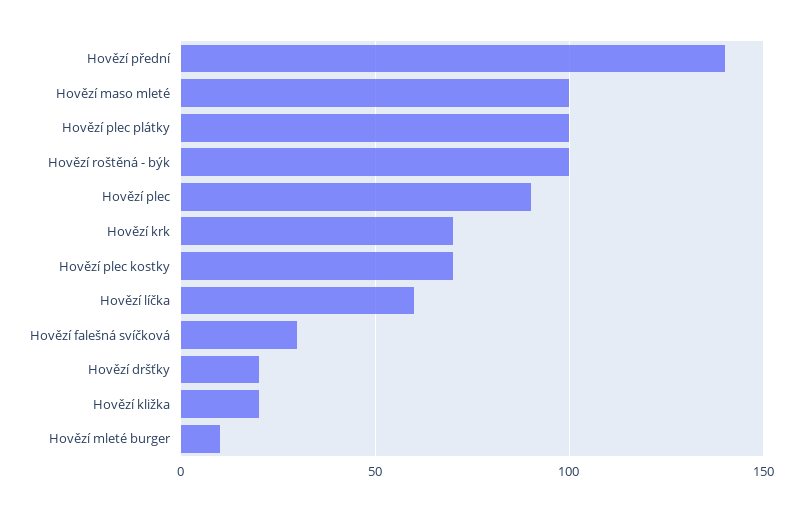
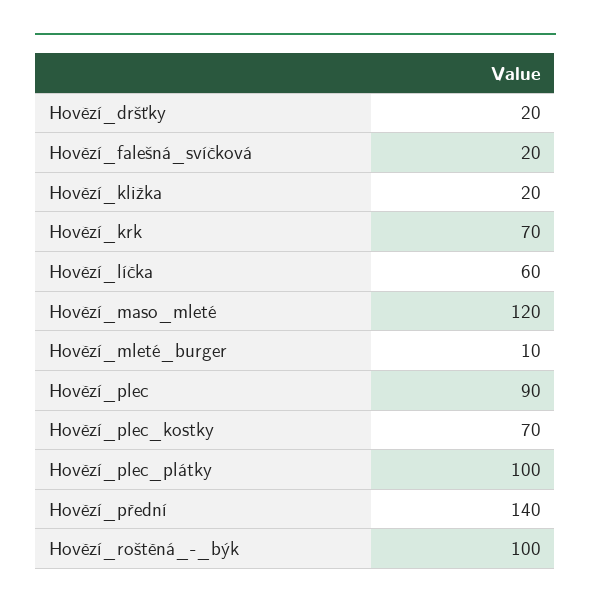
Hovězí maso mleté: 100 -> 120
Hovězí falešná svíčková: 30 -> 20

